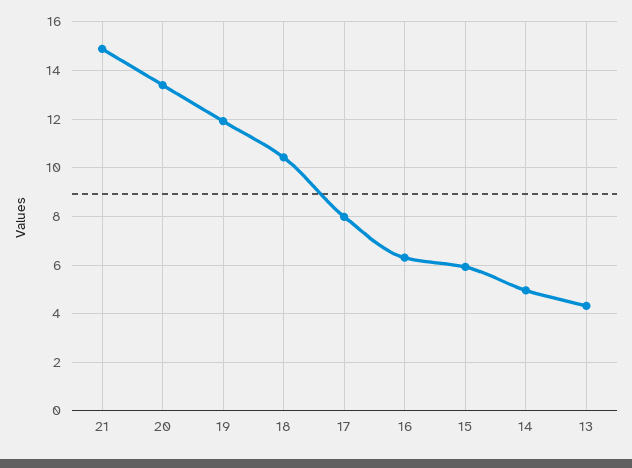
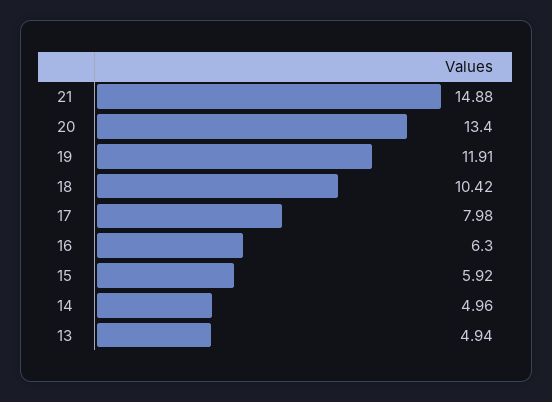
13: 4.25 -> 4.94

